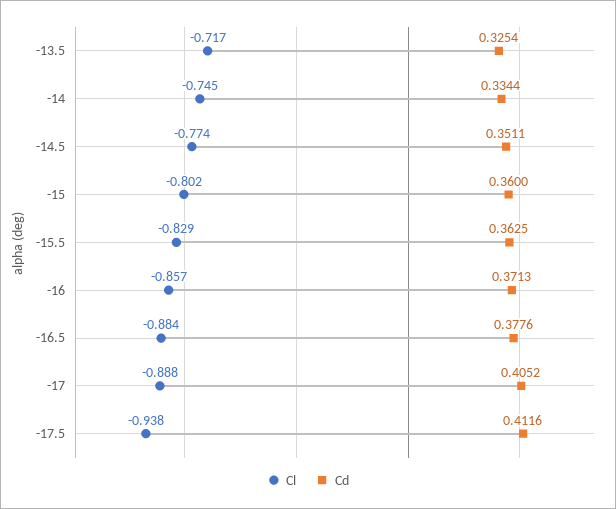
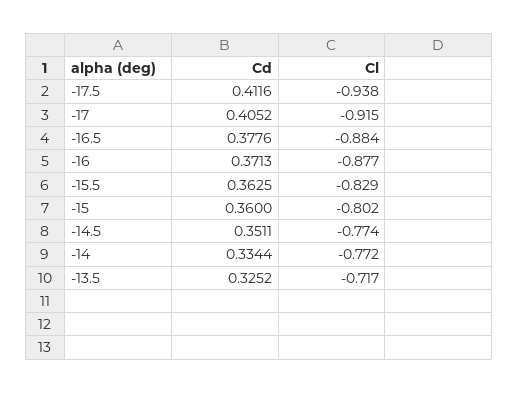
Cd, -13.5: 0.3254 -> 0.3252
Cl, -14: -0.745 -> -0.772
Cl, -16: -0.857 -> -0.877
Cl, -17: -0.888 -> -0.915

